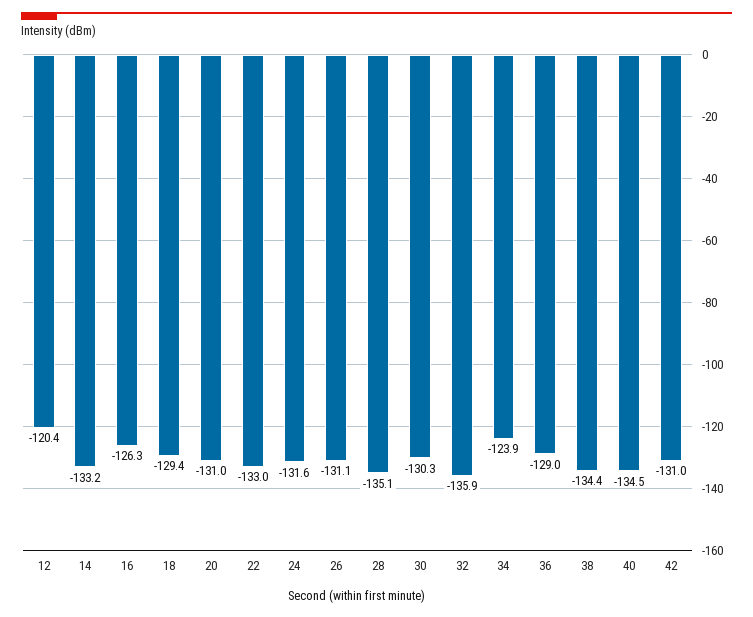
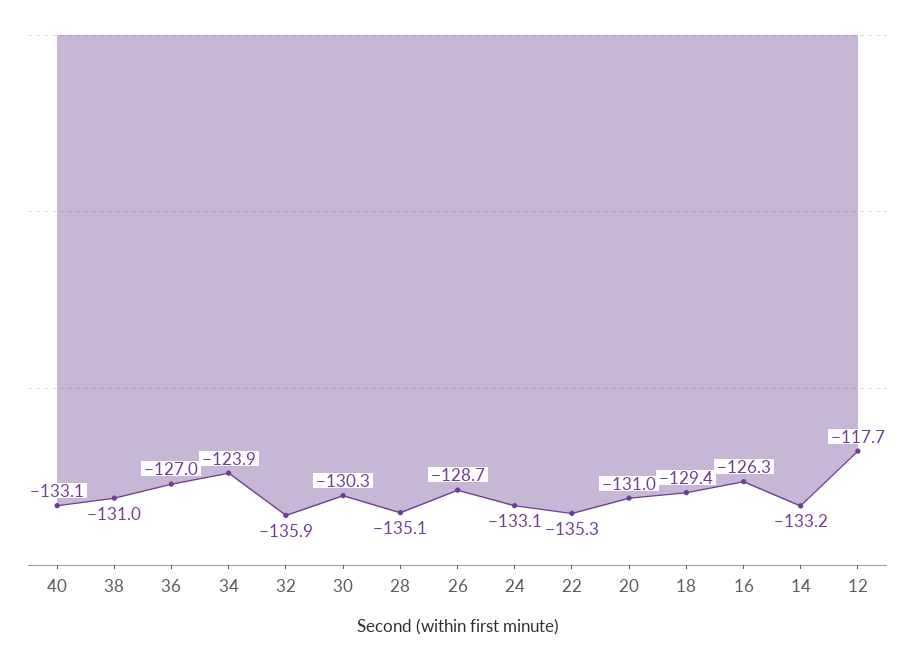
12: -120.4 -> -117.7
22: -133 -> -135.3
24: -131.6 -> -133.1
26: -131.1 -> -128.7
36: -129 -> -127
38: -134.4 -> -131
40: -134.5 -> -133.1
42: -131 -> none

